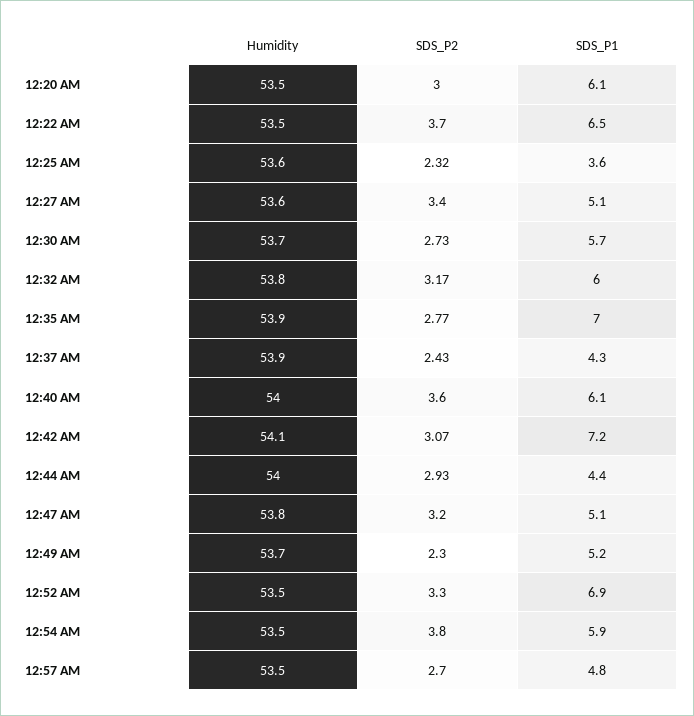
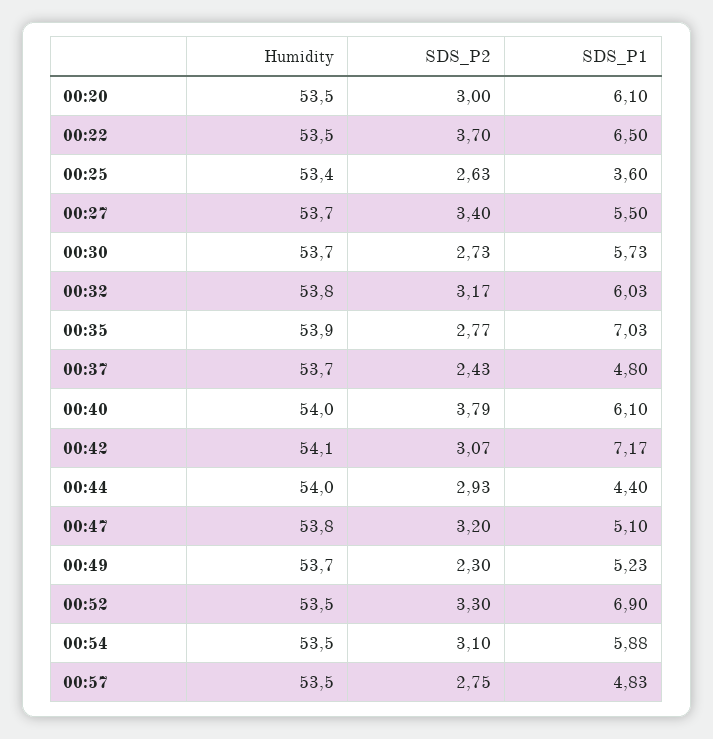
Humidity, 12:25 AM: 53.6 -> 53.4
SDS_P2, 12:25 AM: 2.32 -> 2.63
Humidity, 12:27 AM: 53.6 -> 53.7
SDS_P1, 12:27 AM: 5.1 -> 5.5
Humidity, 12:37 AM: 53.9 -> 53.7
SDS_P1, 12:37 AM: 4.3 -> 4.8
SDS_P2, 12:40 AM: 3.6 -> 3.79
SDS_P2, 12:54 AM: 3.8 -> 3.1
SDS_P2, 12:57 AM: 2.7 -> 2.75

